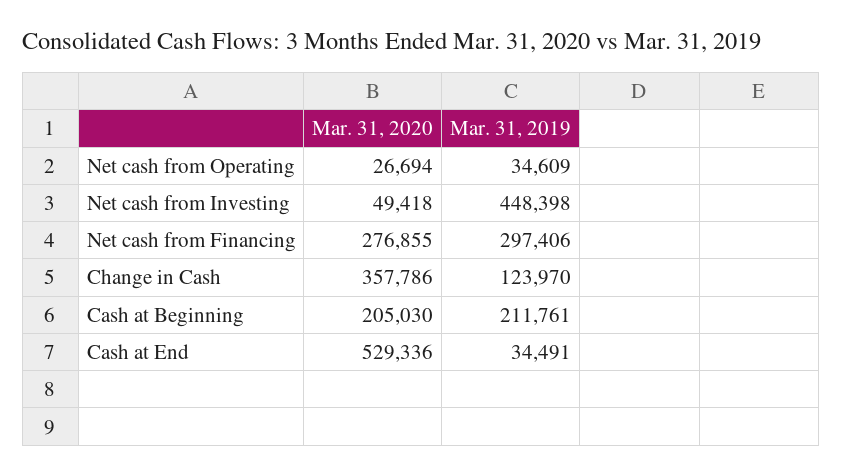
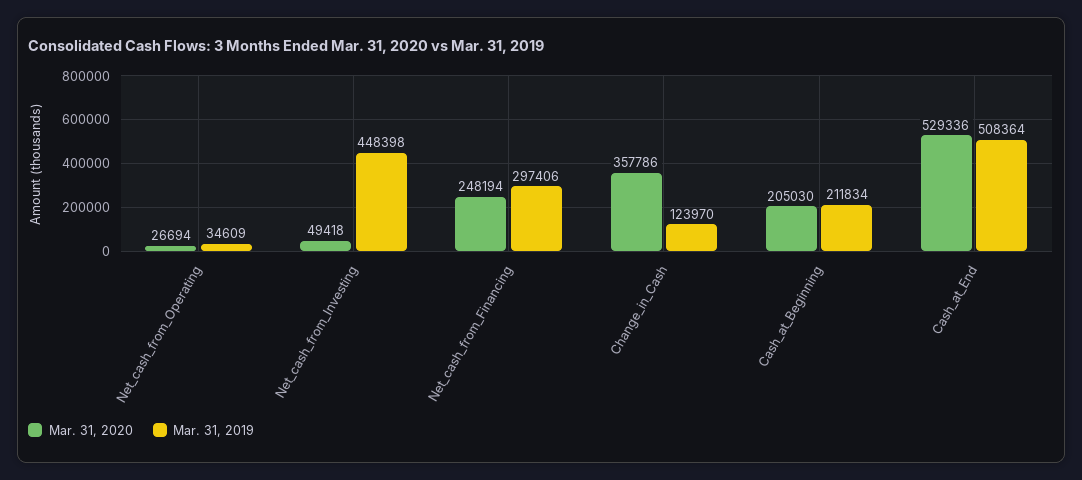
Mar. 31, 2020, Net cash from Financing: 276855 -> 248194
Mar. 31, 2019, Cash at Beginning: 211761 -> 211834
Mar. 31, 2019, Cash at End: 34491 -> 508364

